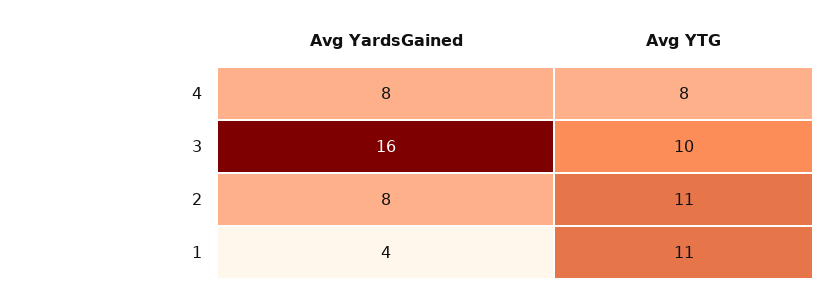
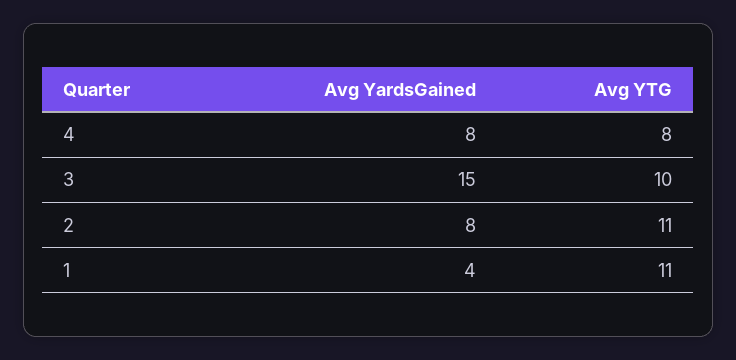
Avg YardsGained, 3: 16 -> 15

